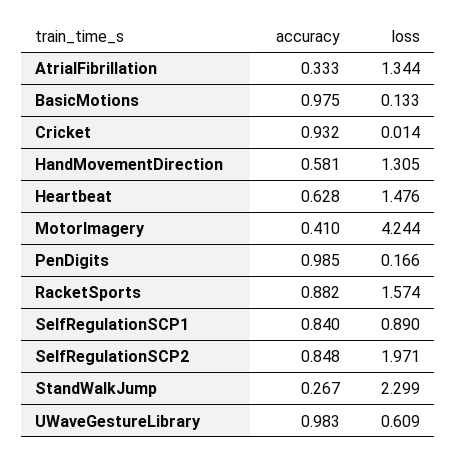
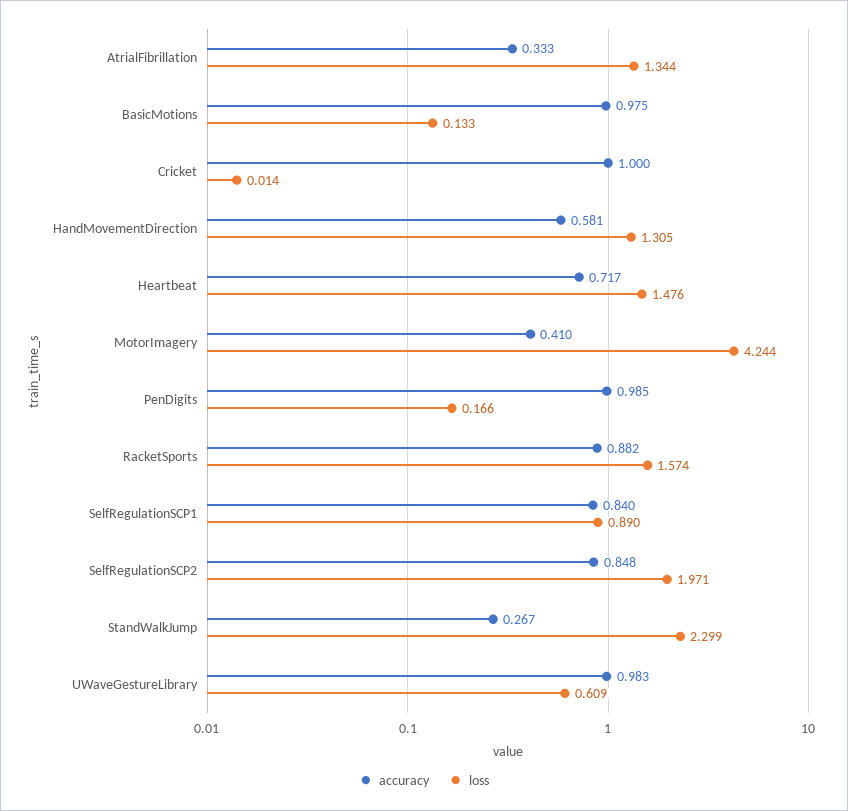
accuracy, Cricket: 0.932 -> 1
accuracy, Heartbeat: 0.628 -> 0.717

